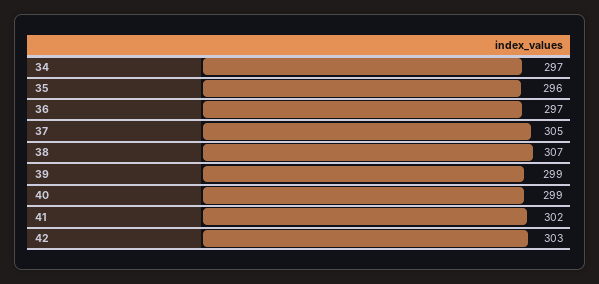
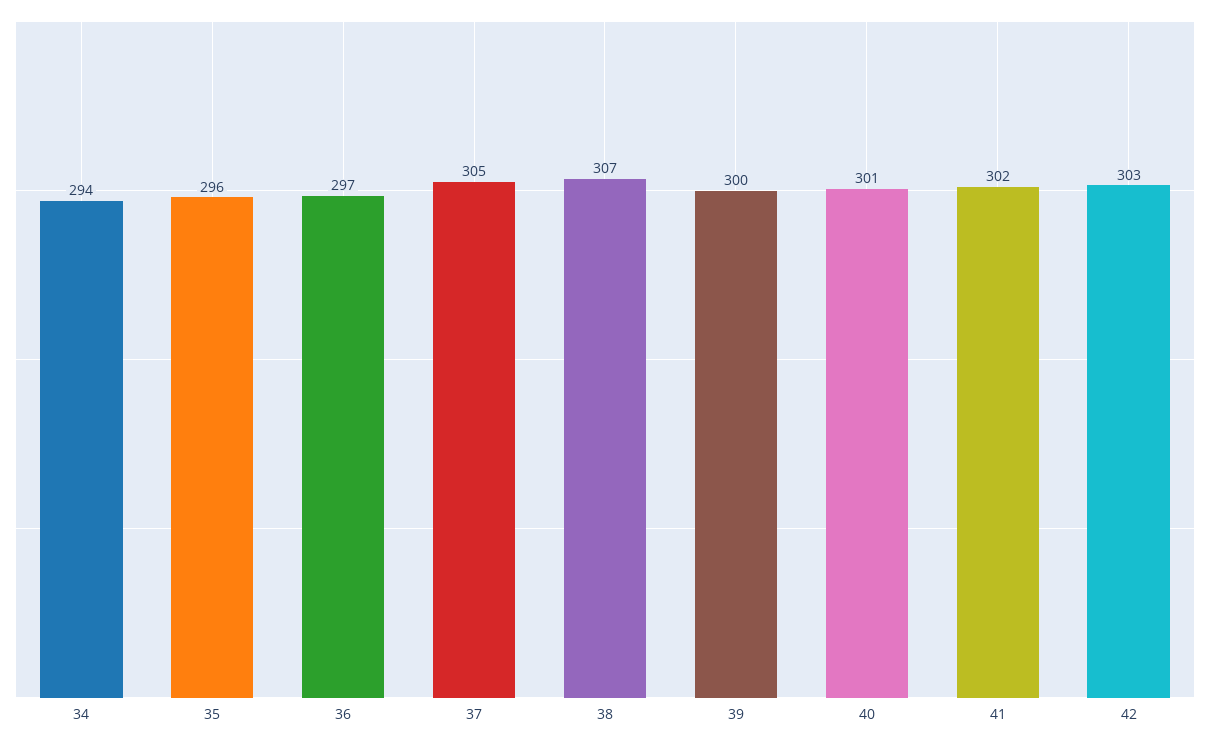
34: 297 -> 294
39: 299 -> 300
40: 299 -> 301

